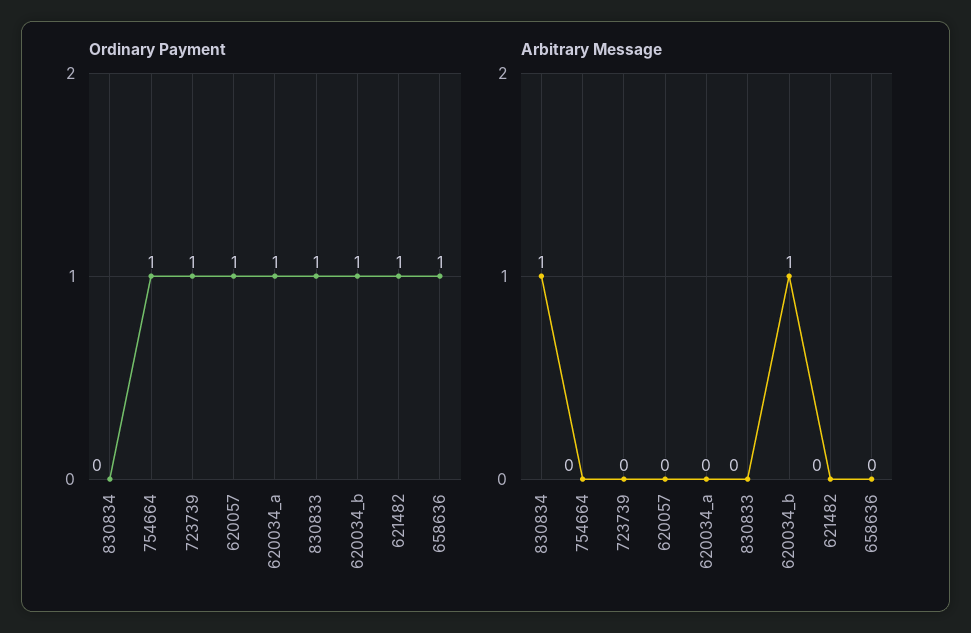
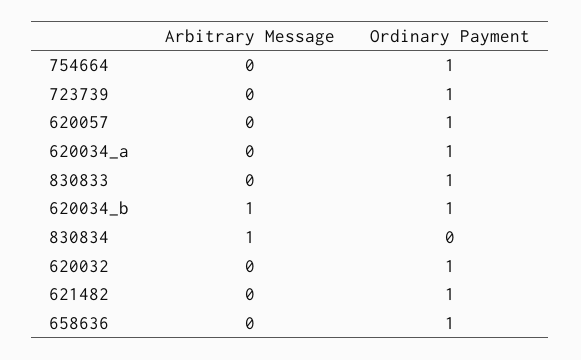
Arbitrary Message, 620032: none -> 0
Ordinary Payment, 620032: none -> 1

